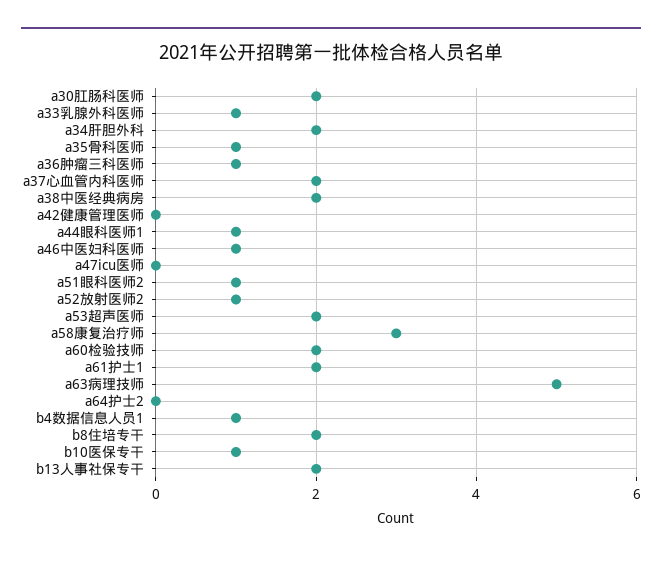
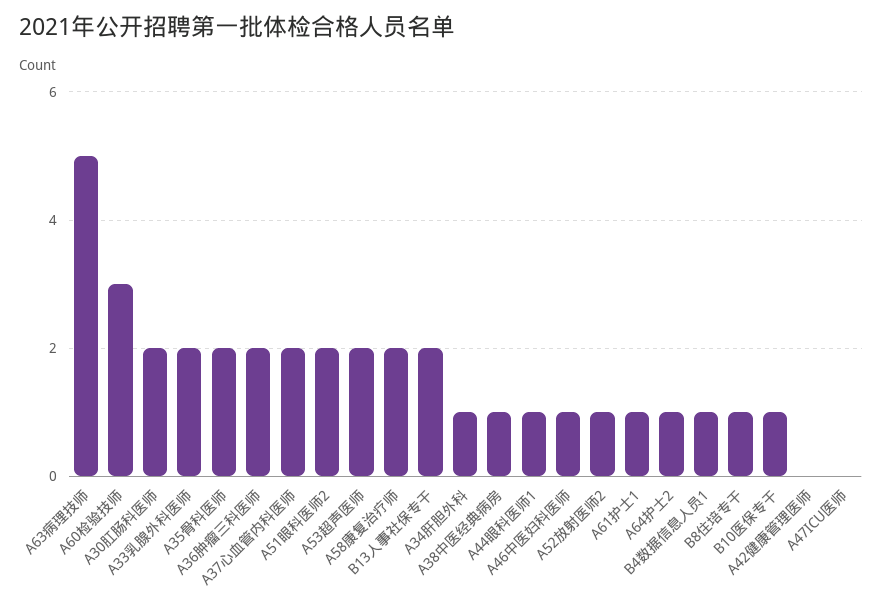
a33乳腺外科医师: 1 -> 2
a34肝胆外科: 2 -> 1
a35骨科医师: 1 -> 2
a36肿瘤三科医师: 1 -> 2
a38中医经典病房: 2 -> 1
a51眼科医师2: 1 -> 2
a58康复治疗师: 3 -> 2
a60检验技师: 2 -> 3
a61护士1: 2 -> 1
a64护士2: 0 -> 1
b8住培专干: 2 -> 1

